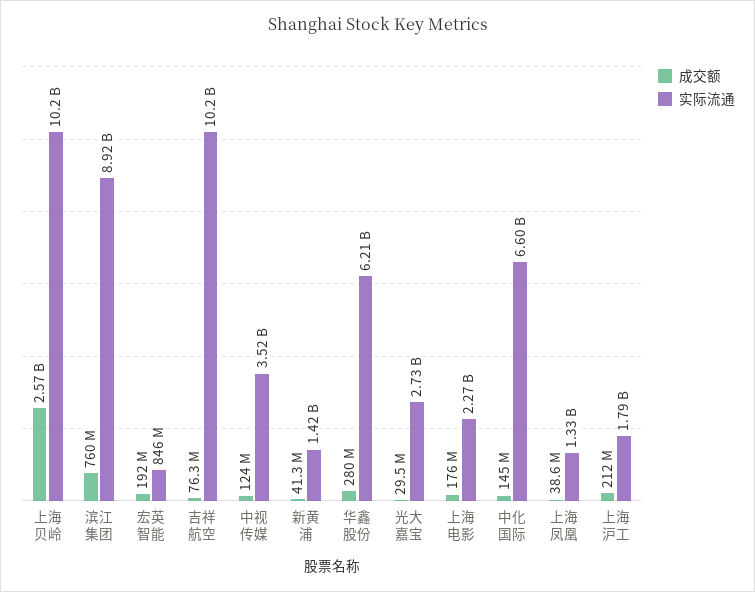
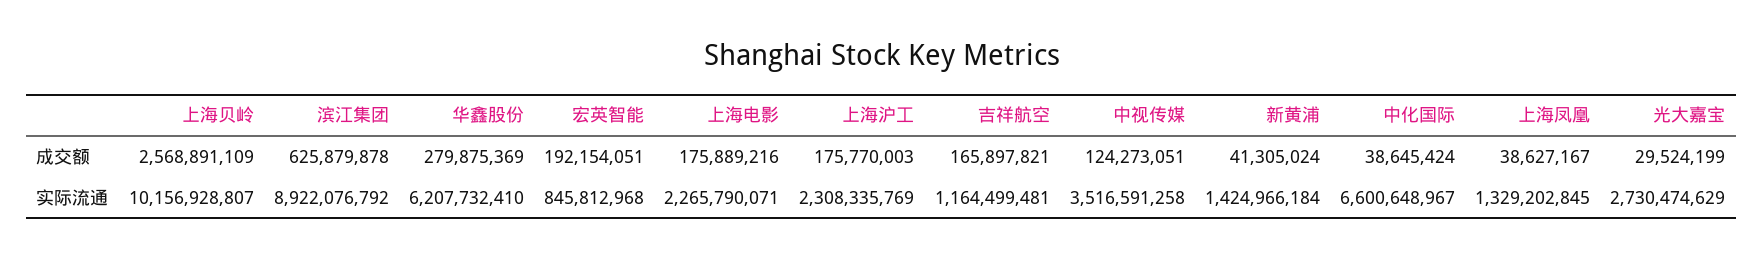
成交额, 滨江集团: 760000000 -> 625879878
成交额, 吉祥航空: 76300000 -> 165897821
实际流通, 吉祥航空: 10200000000 -> 1164499481
成交额, 中化国际: 145000000 -> 38645424
成交额, 上海沪工: 212000000 -> 175770003
实际流通, 上海沪工: 1790000000 -> 2308335769

